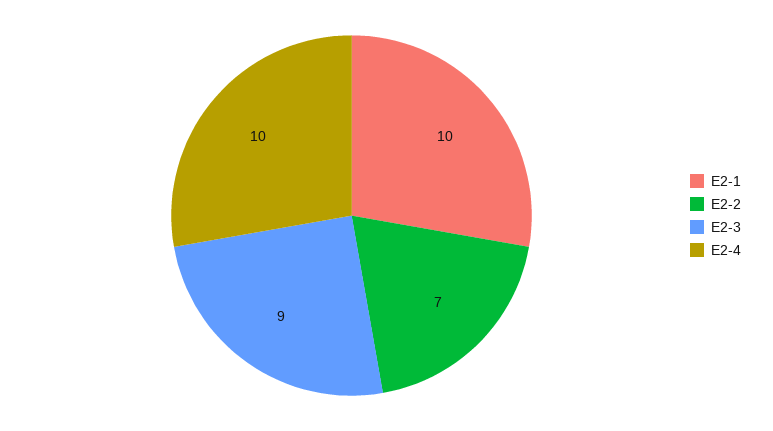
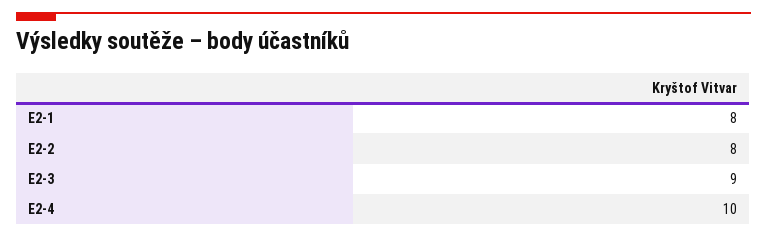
E2-1: 10 -> 8
E2-2: 7 -> 8

